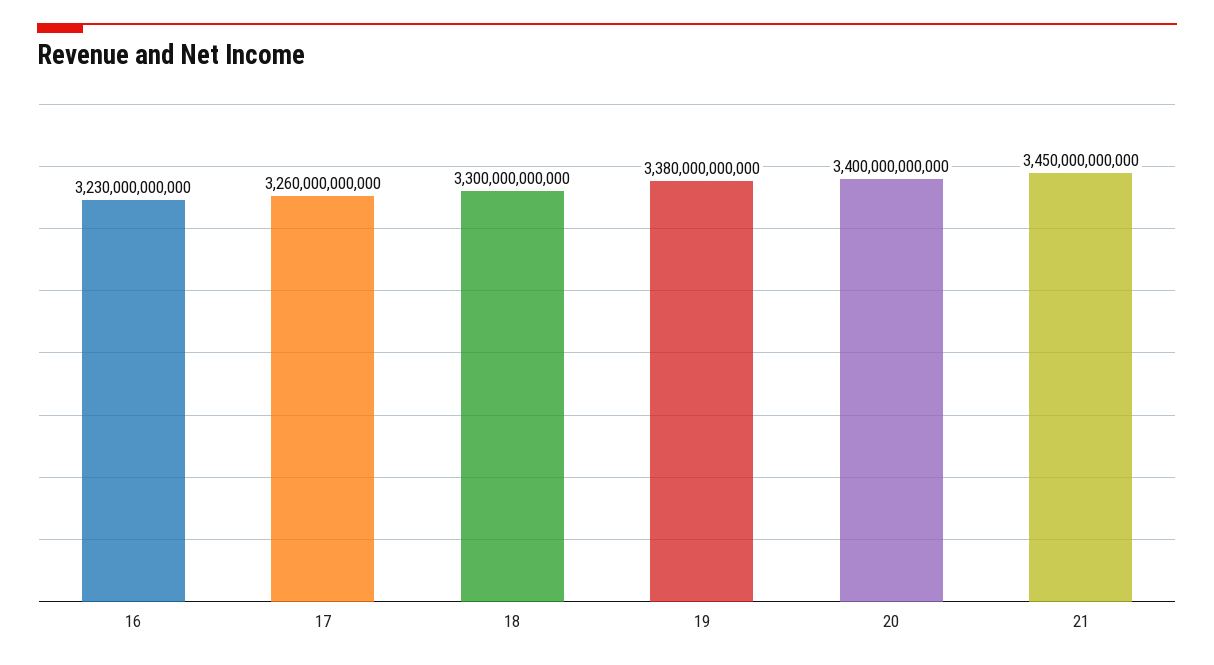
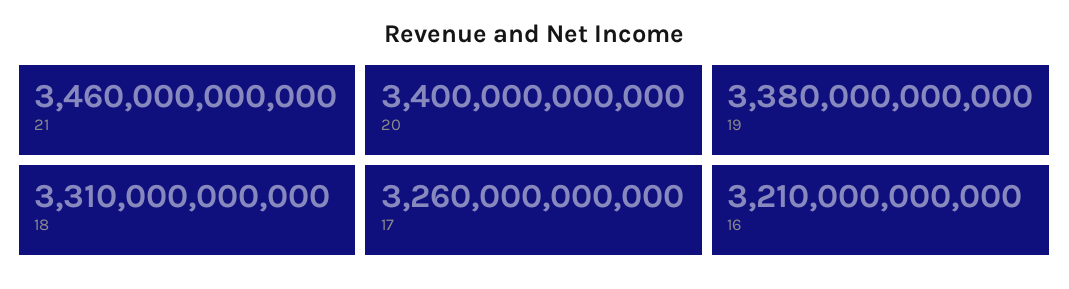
16: 3230000000000 -> 3210000000000
18: 3300000000000 -> 3310000000000
21: 3450000000000 -> 3460000000000

